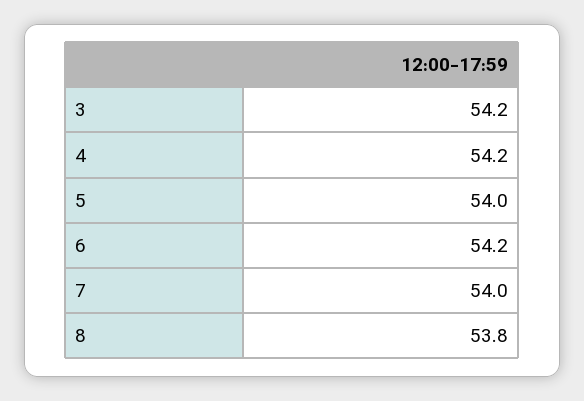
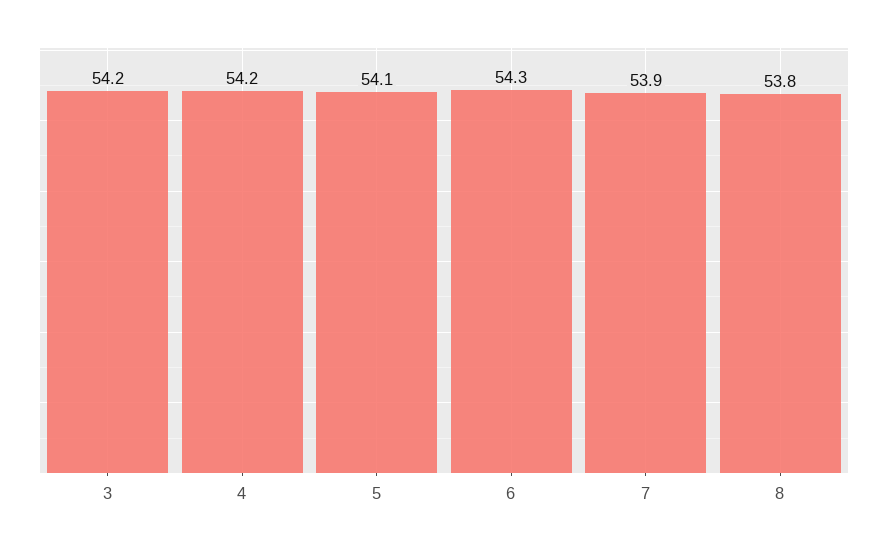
5: 54 -> 54.1
6: 54.2 -> 54.3
7: 54 -> 53.9

